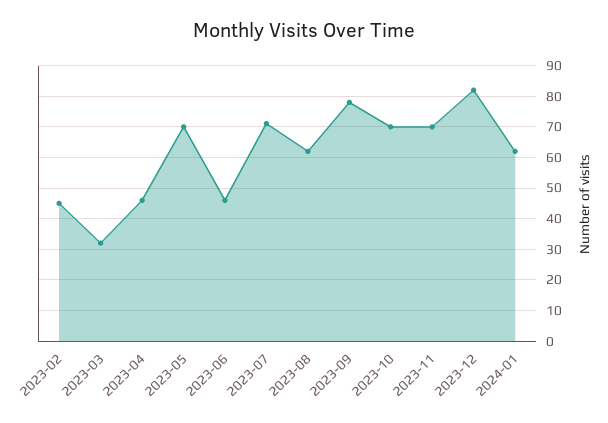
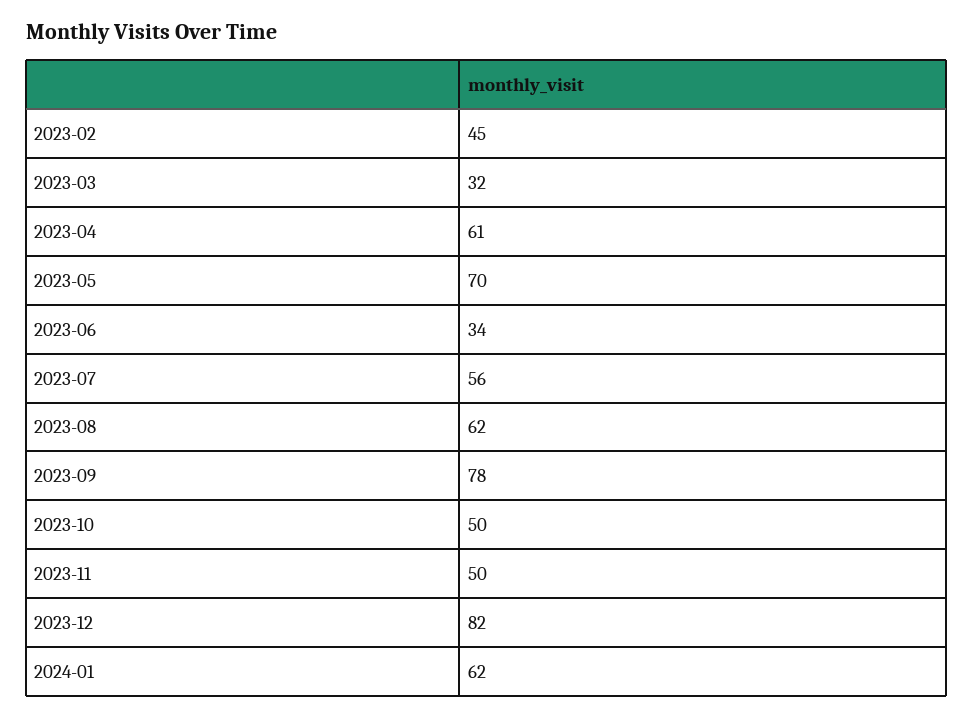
2023-04: 45 -> 61
2023-06: 45 -> 34
2023-07: 70 -> 56
2023-10: 70 -> 50
2023-11: 70 -> 50

